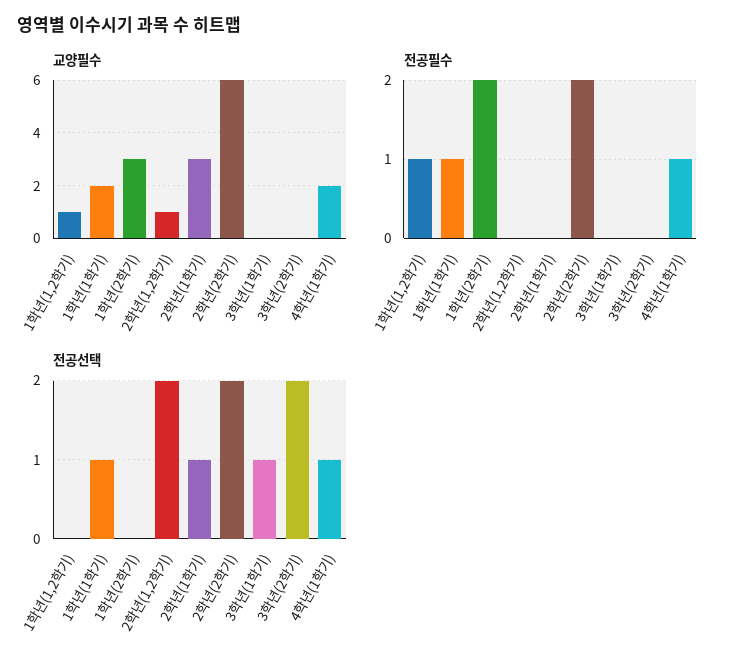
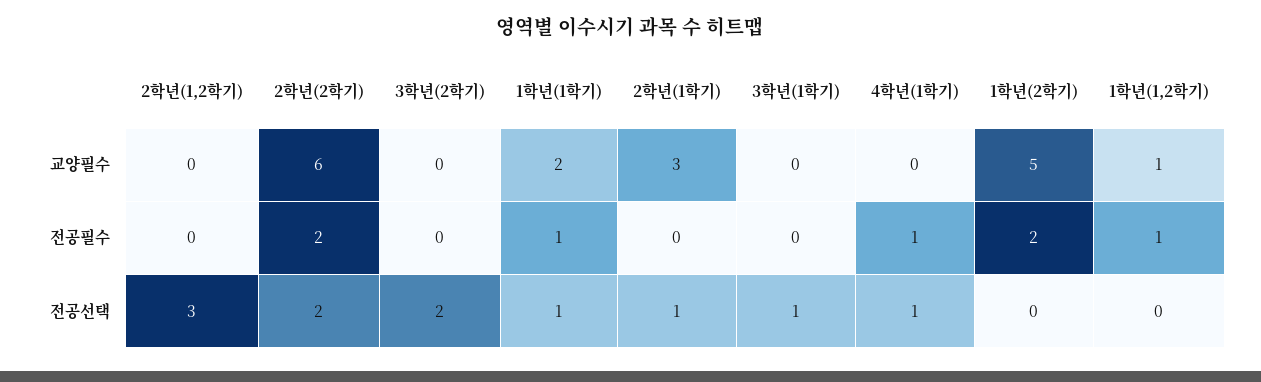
교양필수, 1학년(2학기): 3 -> 5
교양필수, 2학년(1,2학기): 1 -> 0
교양필수, 4학년(1학기): 2 -> 0
전공선택, 2학년(1,2학기): 2 -> 3

